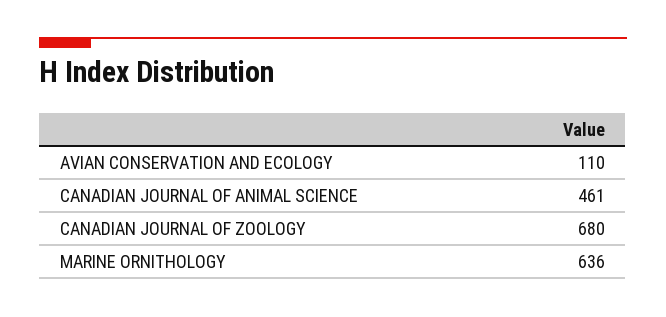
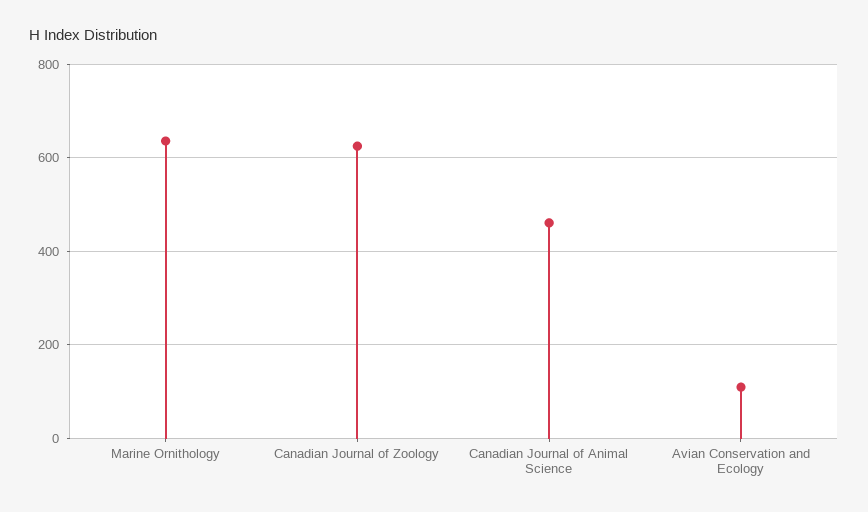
CANADIAN JOURNAL OF ZOOLOGY: 680 -> 620

